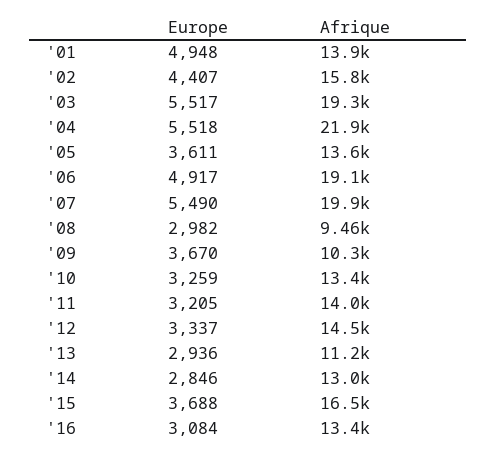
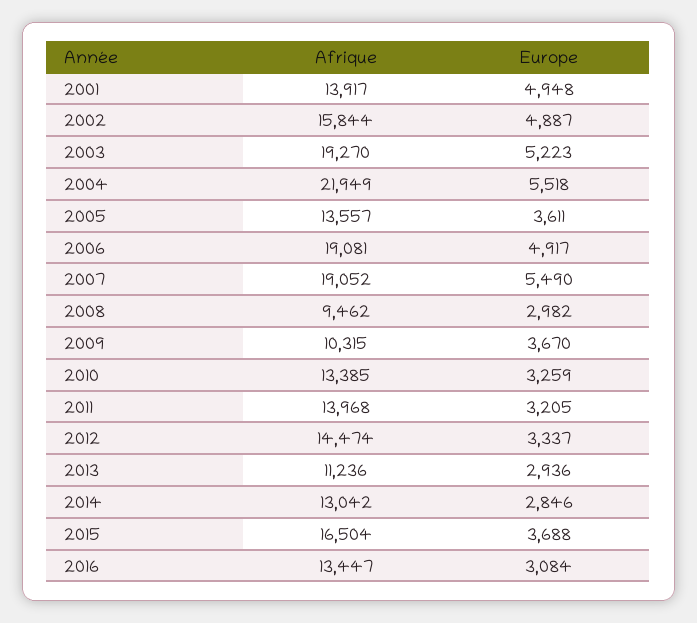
Europe, '02: 4407 -> 4887
Europe, '03: 5517 -> 5223
Afrique, '07: 19900 -> 19052

